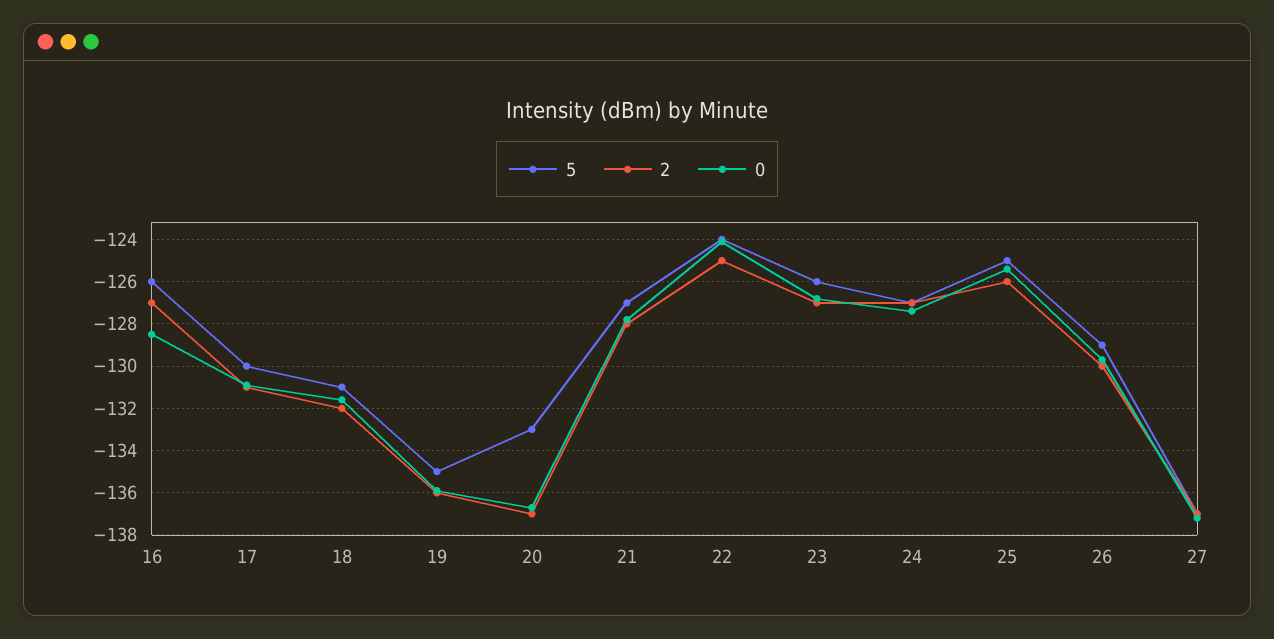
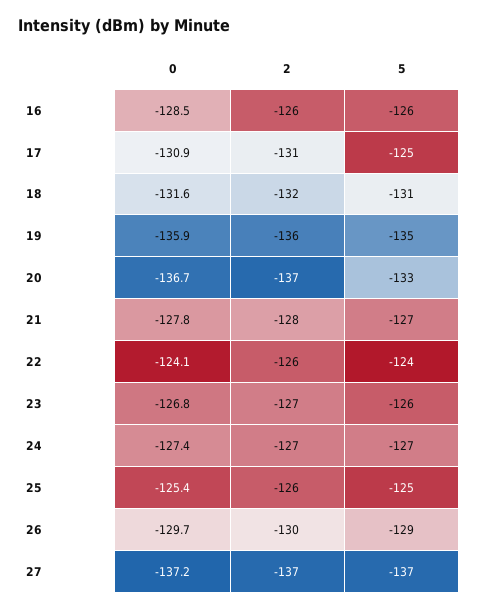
2, 16: -127 -> -126
5, 17: -130 -> -125
2, 22: -125 -> -126

